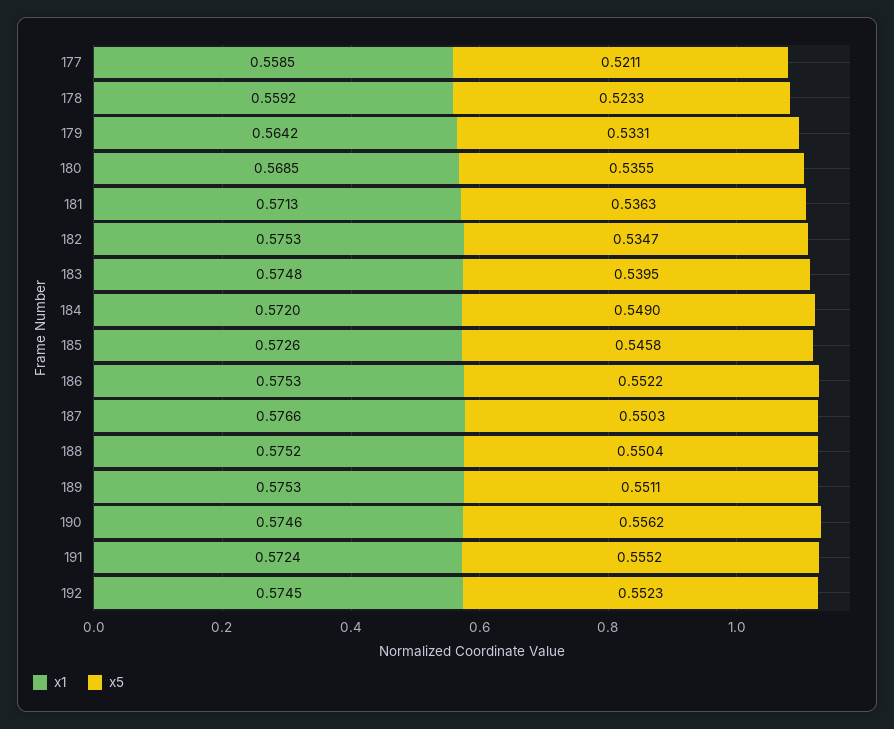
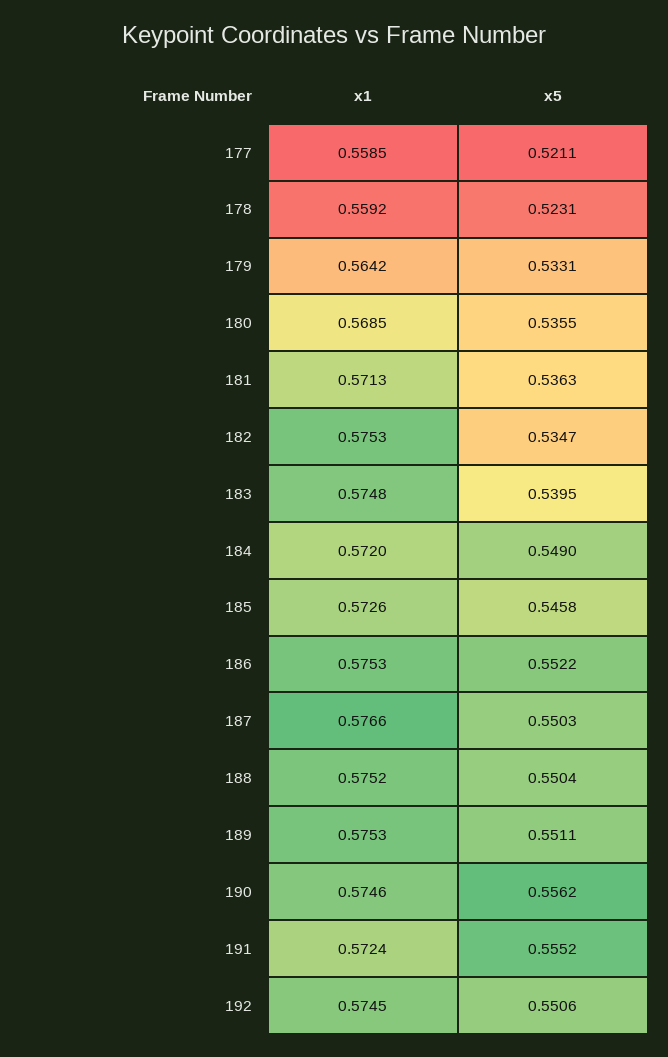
x5, 178: 0.5233 -> 0.5231
x5, 192: 0.5523 -> 0.5506

